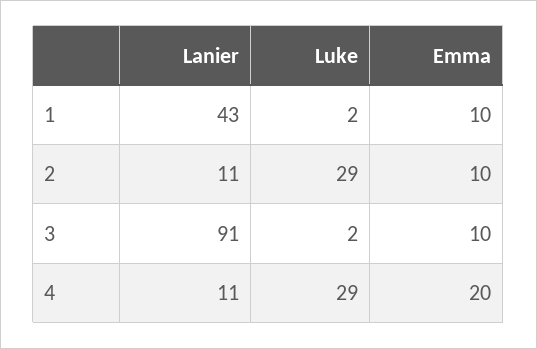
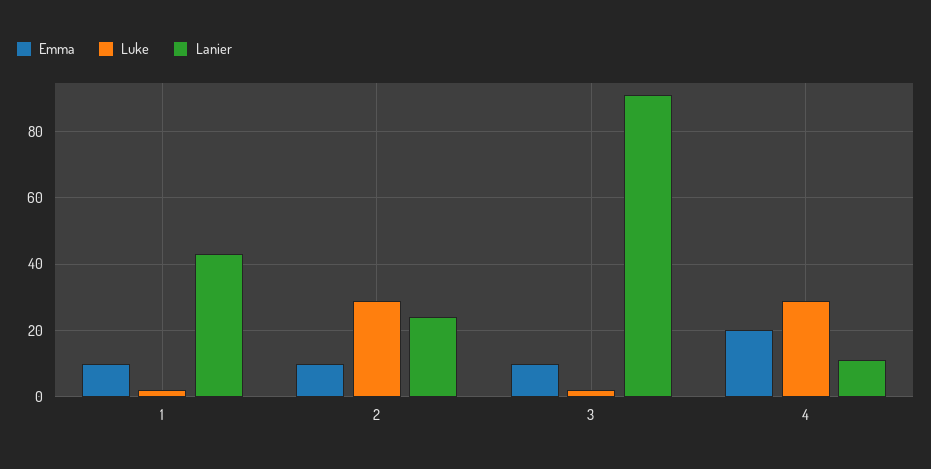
Lanier, 2: 11 -> 25

